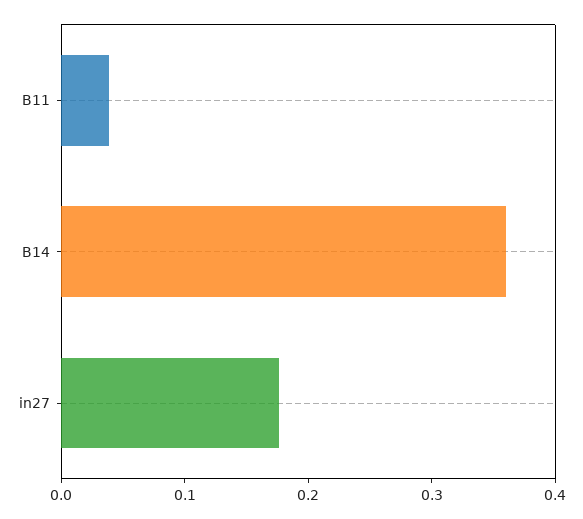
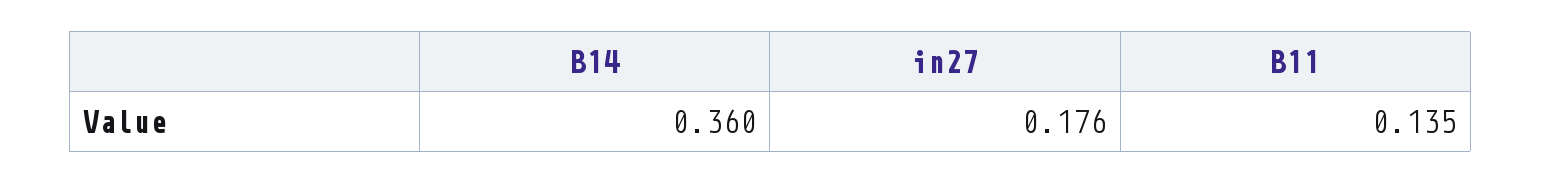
B11: 0.04 -> 0.135

